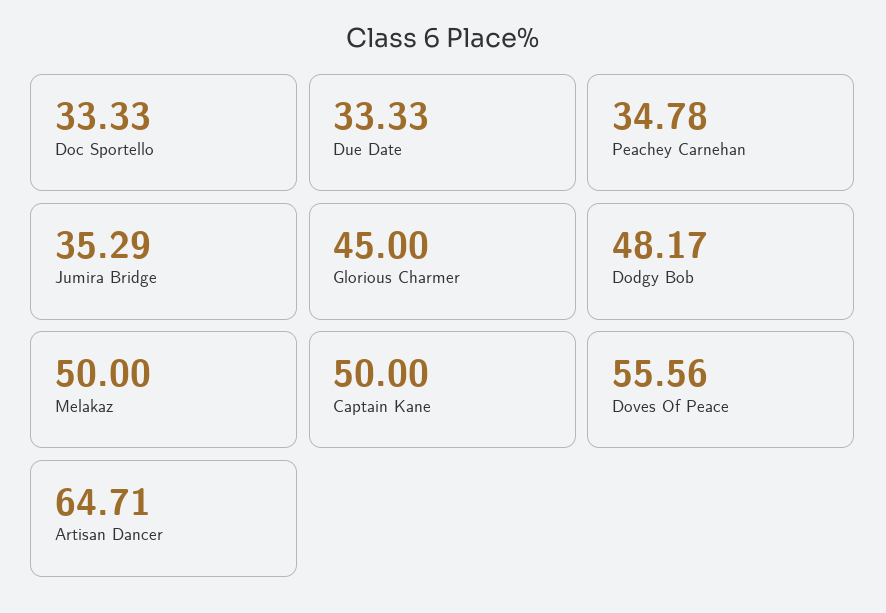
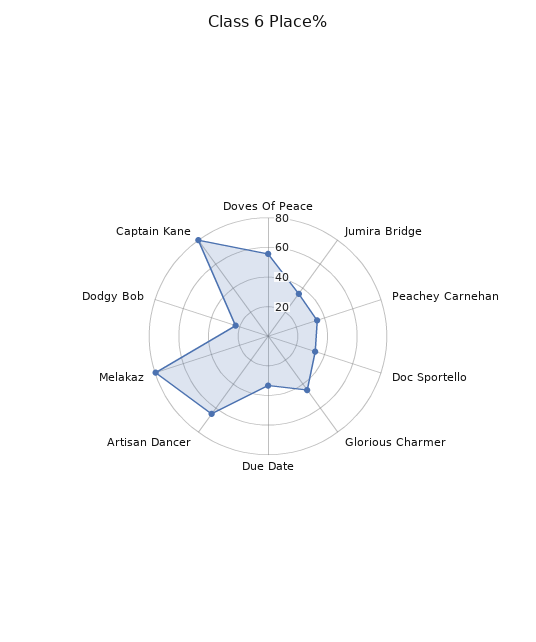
Dodgy Bob: 48.17 -> 20
Melakaz: 50 -> 80
Captain Kane: 50 -> 80

